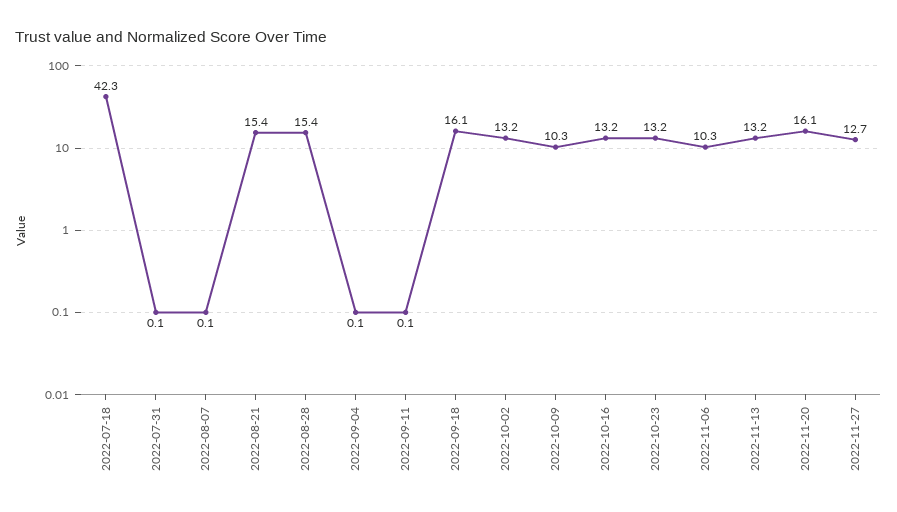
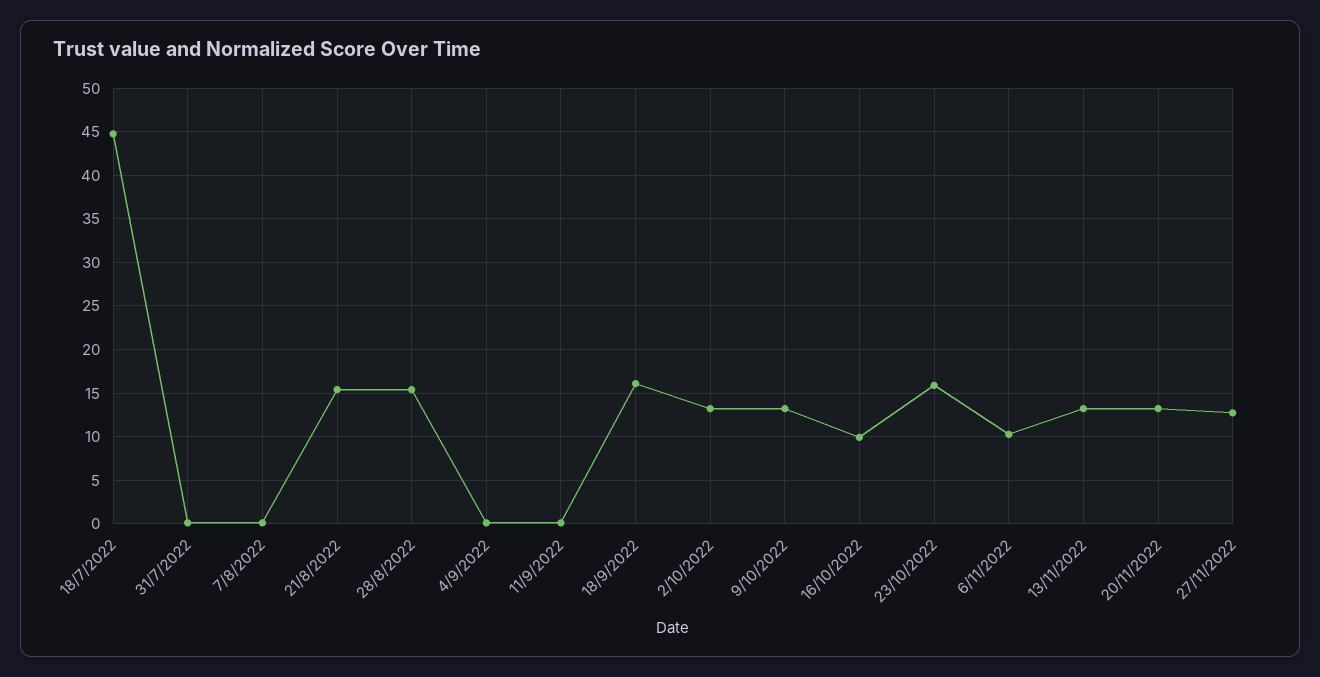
2022-07-18: 42.3 -> 45
2022-10-09: 10.3 -> 13
2022-10-16: 13.2 -> 10
2022-10-23: 13.2 -> 16
2022-11-20: 16.1 -> 13

